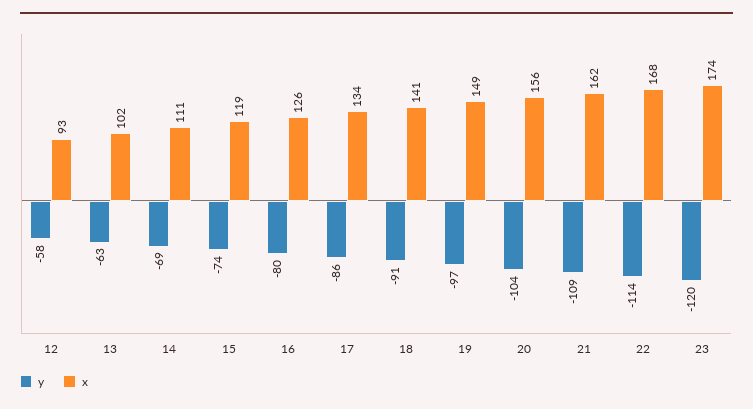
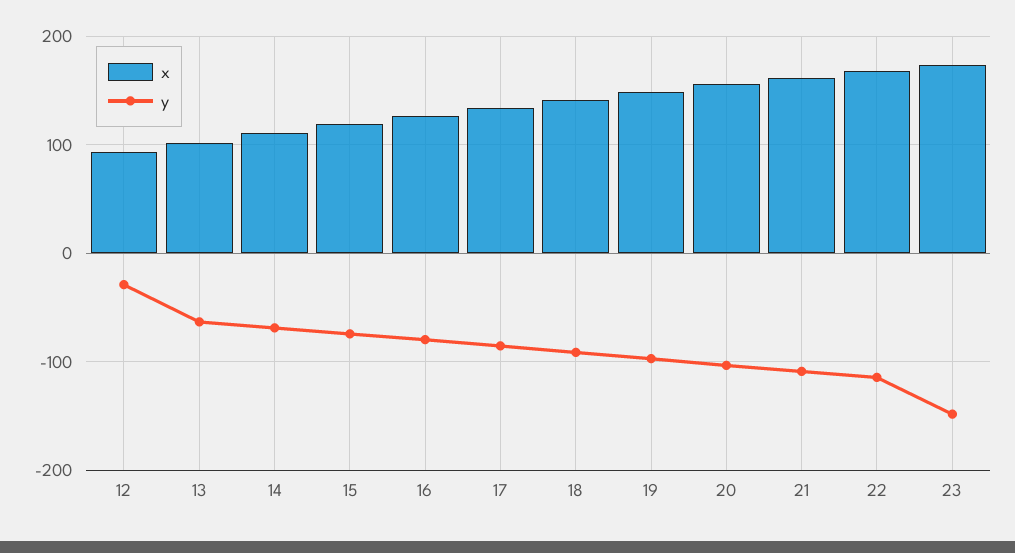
y, 12: -58 -> -30
y, 23: -120 -> -150

